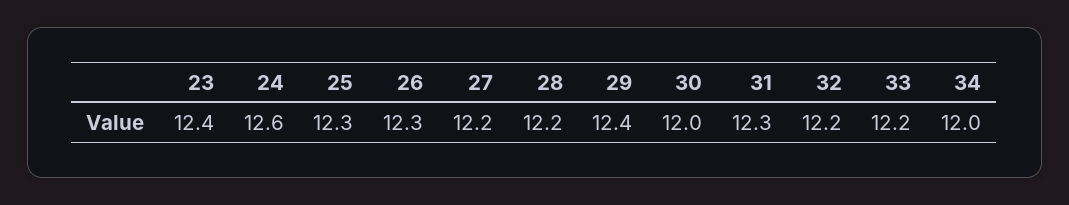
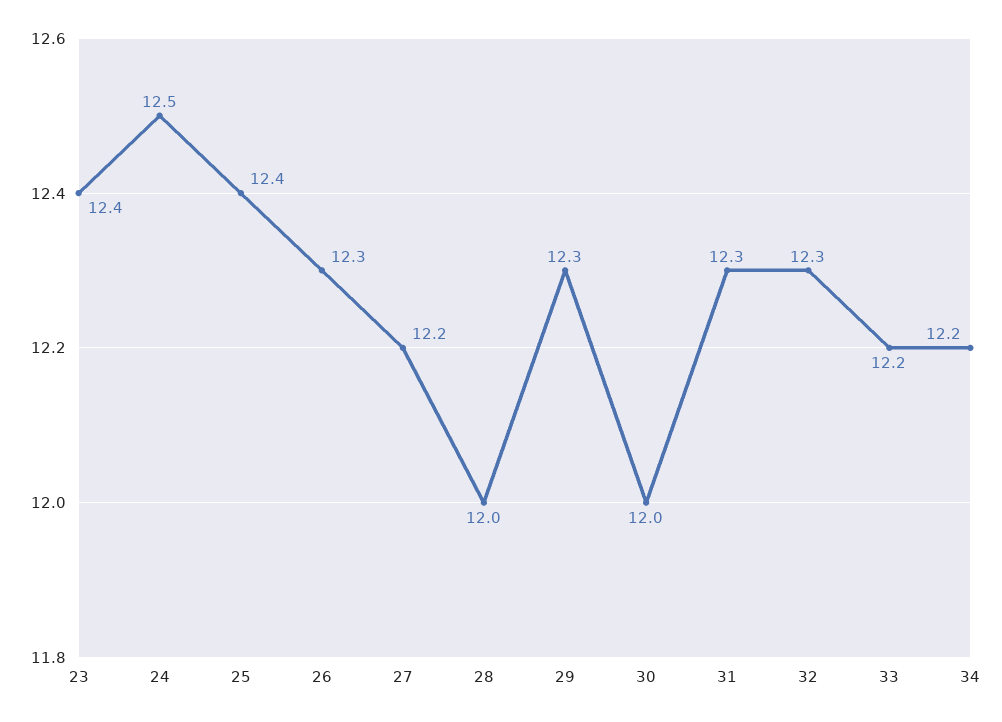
24: 12.6 -> 12.5
25: 12.3 -> 12.4
28: 12.2 -> 12
29: 12.4 -> 12.3
32: 12.2 -> 12.3
34: 12 -> 12.2

